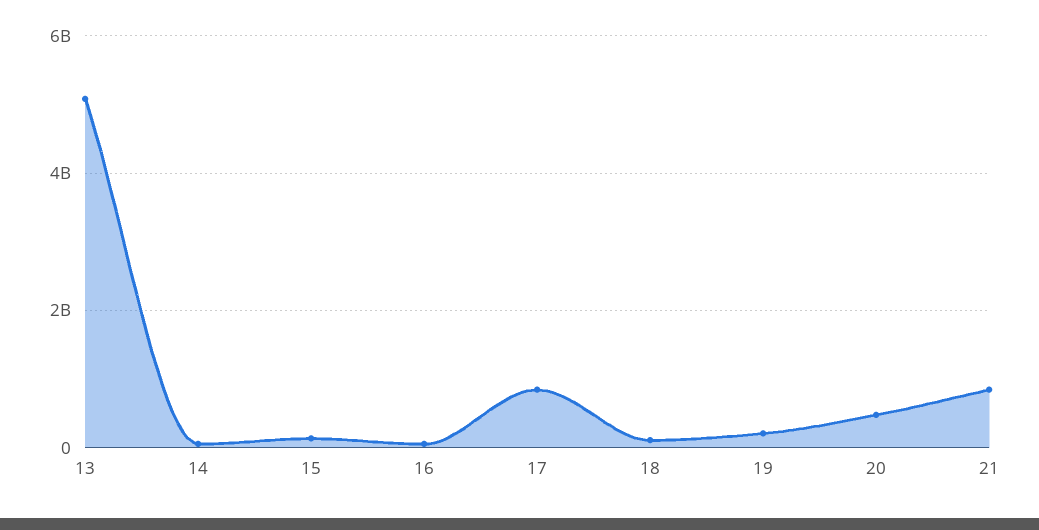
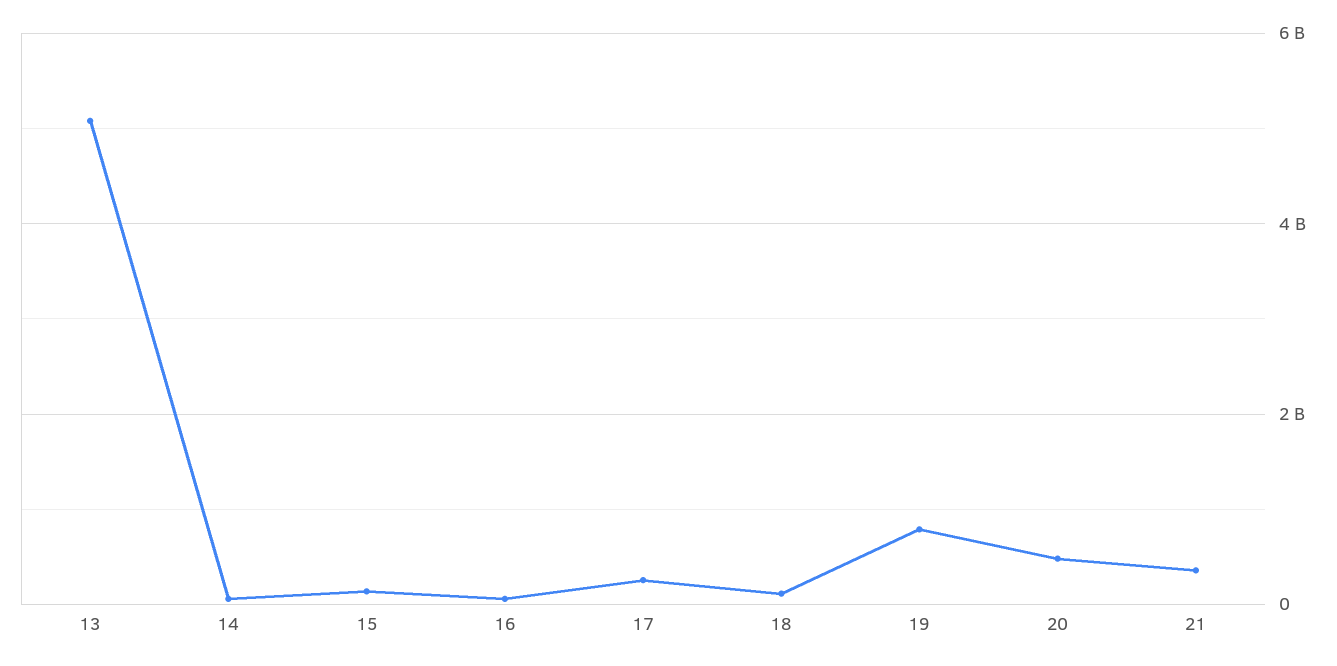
17: 800000000 -> 200000000
19: 200000000 -> 800000000
21: 800000000 -> 400000000

